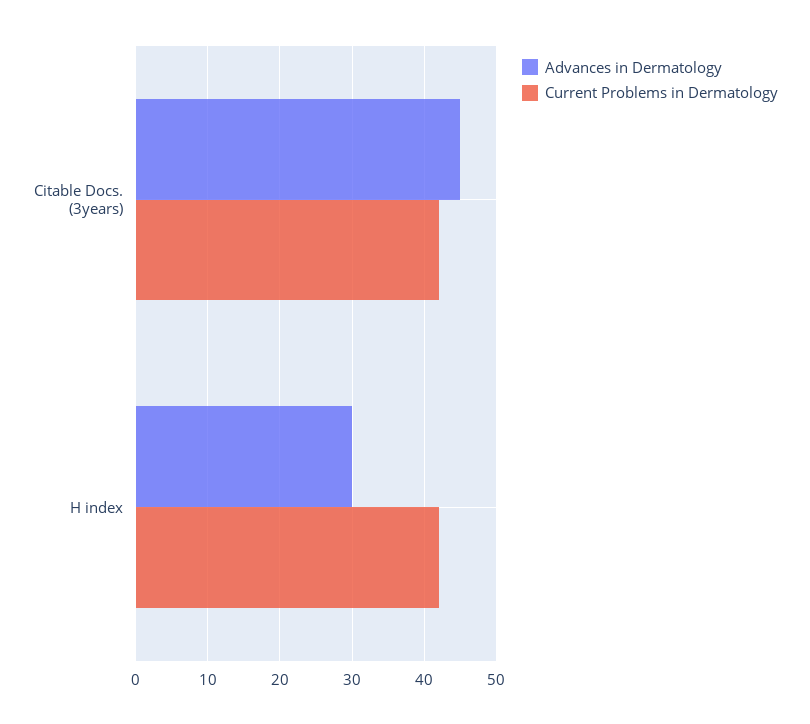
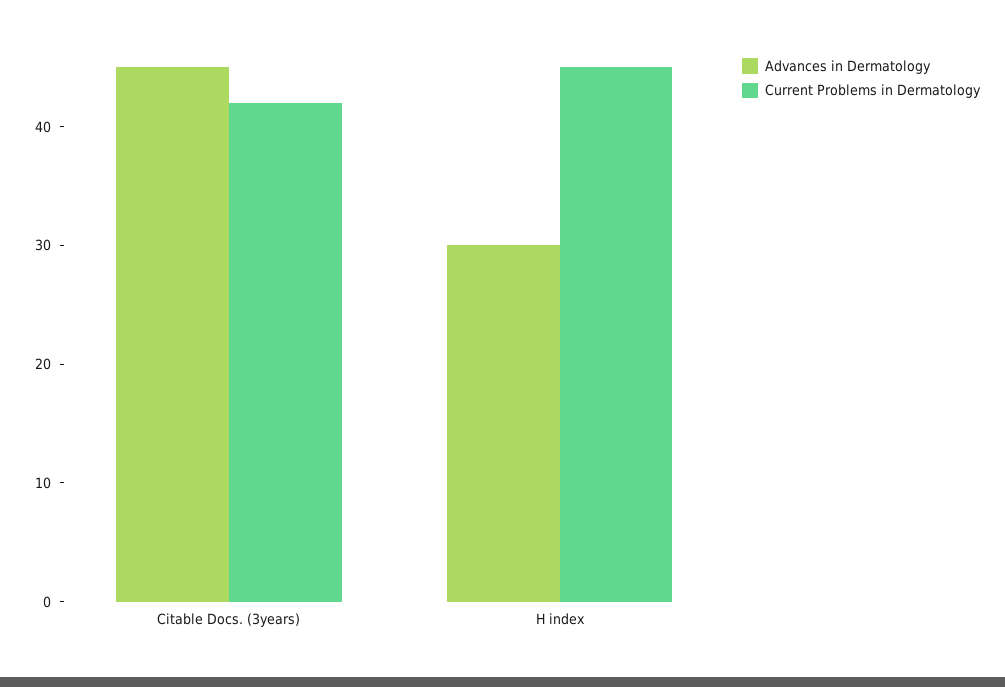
Current Problems in Dermatology, H index: 42 -> 45

